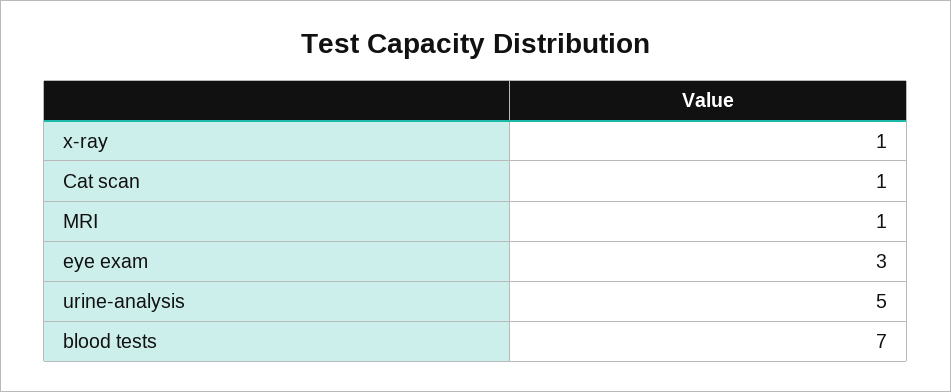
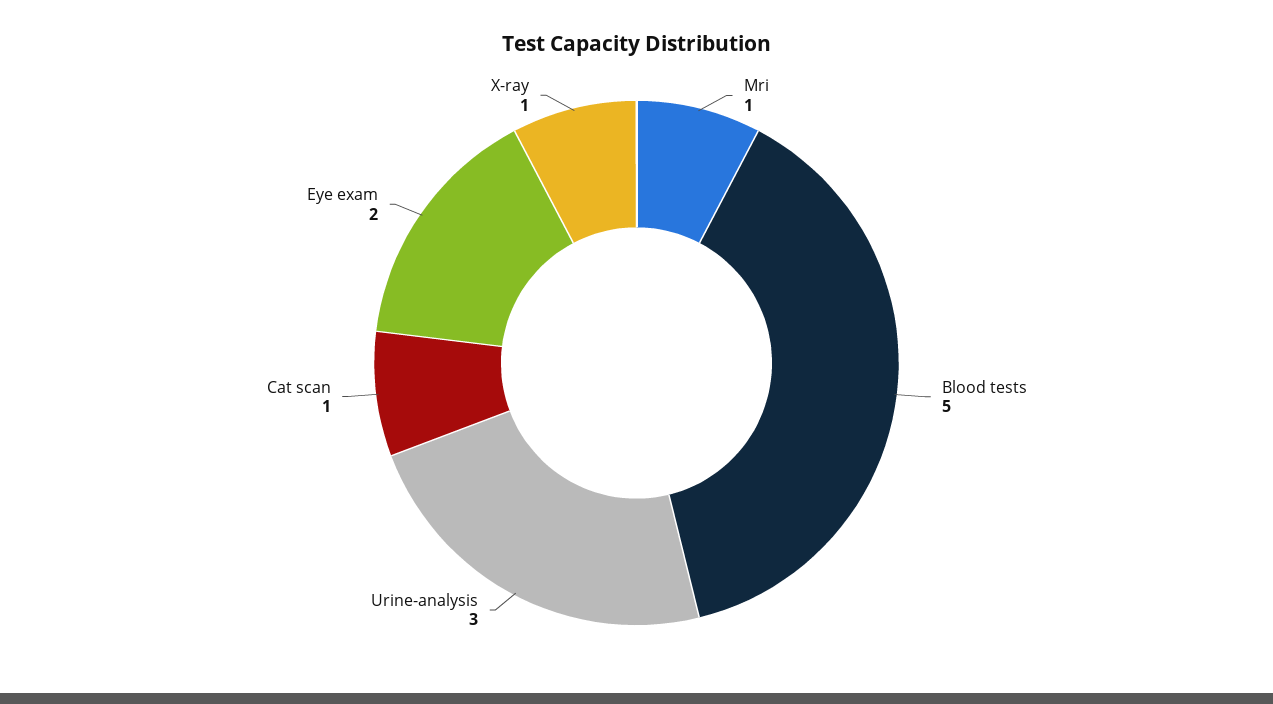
eye exam: 3 -> 2
urine-analysis: 5 -> 3
blood tests: 7 -> 5

